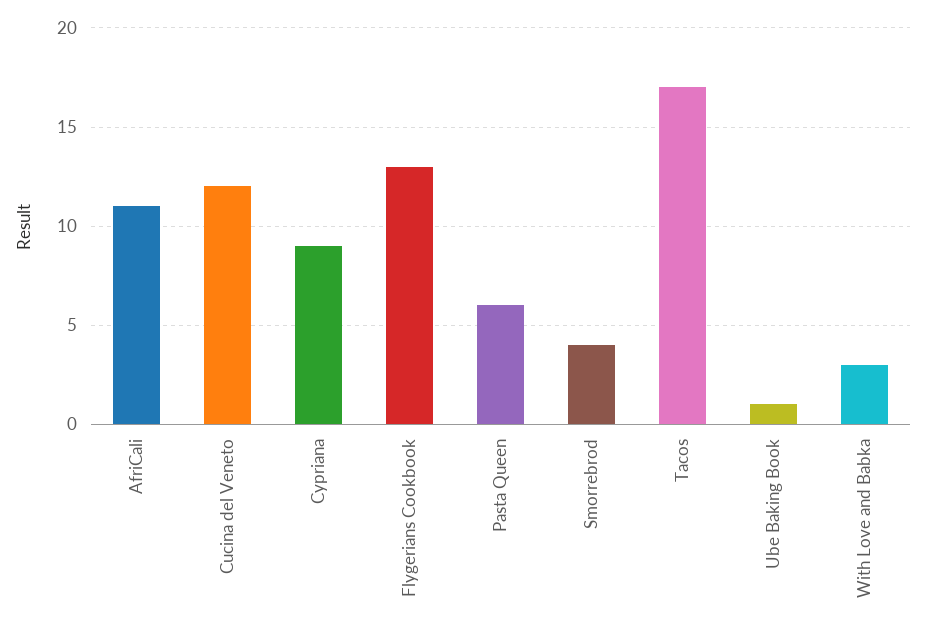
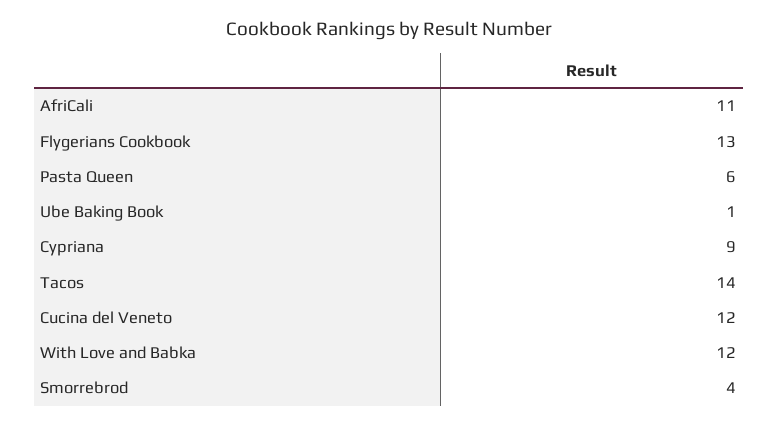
Tacos: 17 -> 14
With Love and Babka: 3 -> 12

